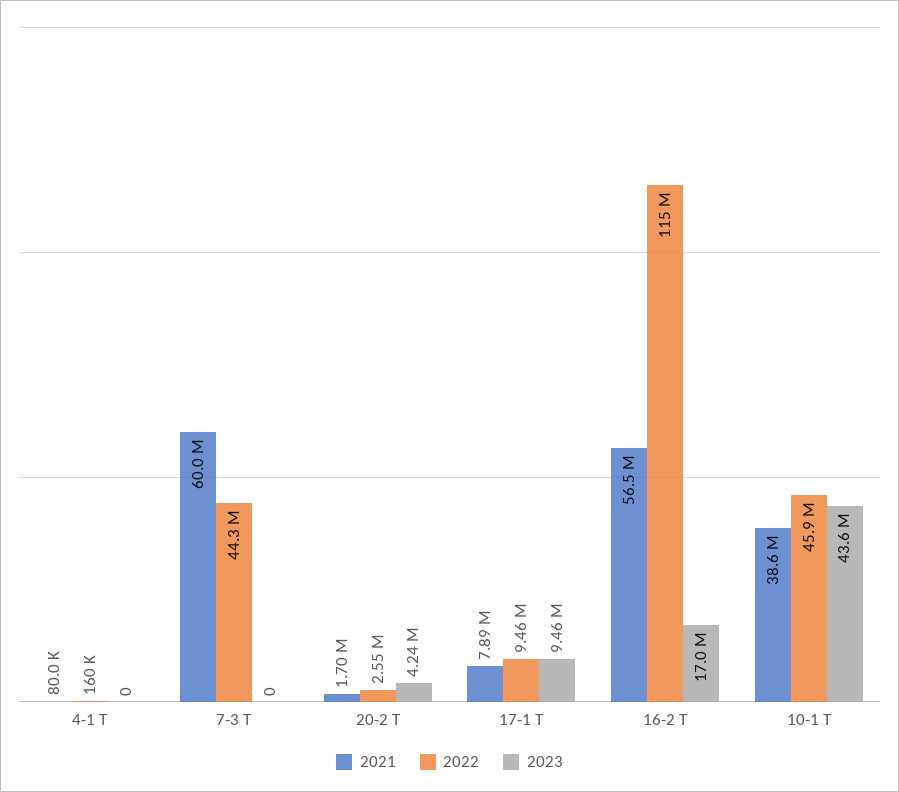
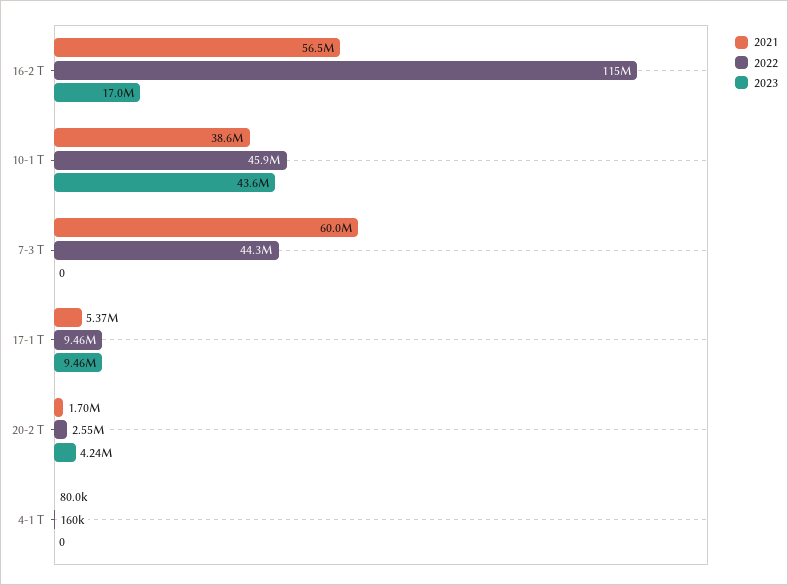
2021, 17-1 Т: 7890000 -> 5370000

